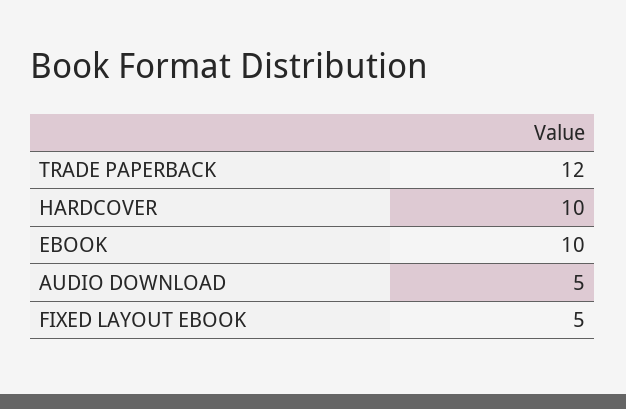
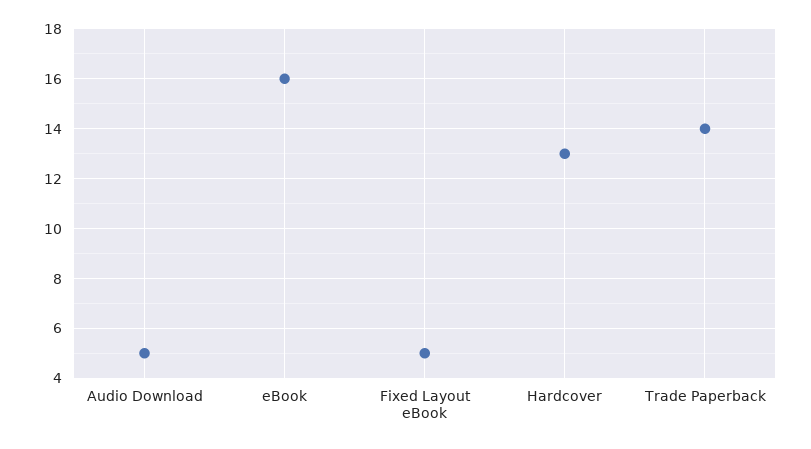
TRADE PAPERBACK: 12 -> 14
HARDCOVER: 10 -> 13
EBOOK: 10 -> 16

